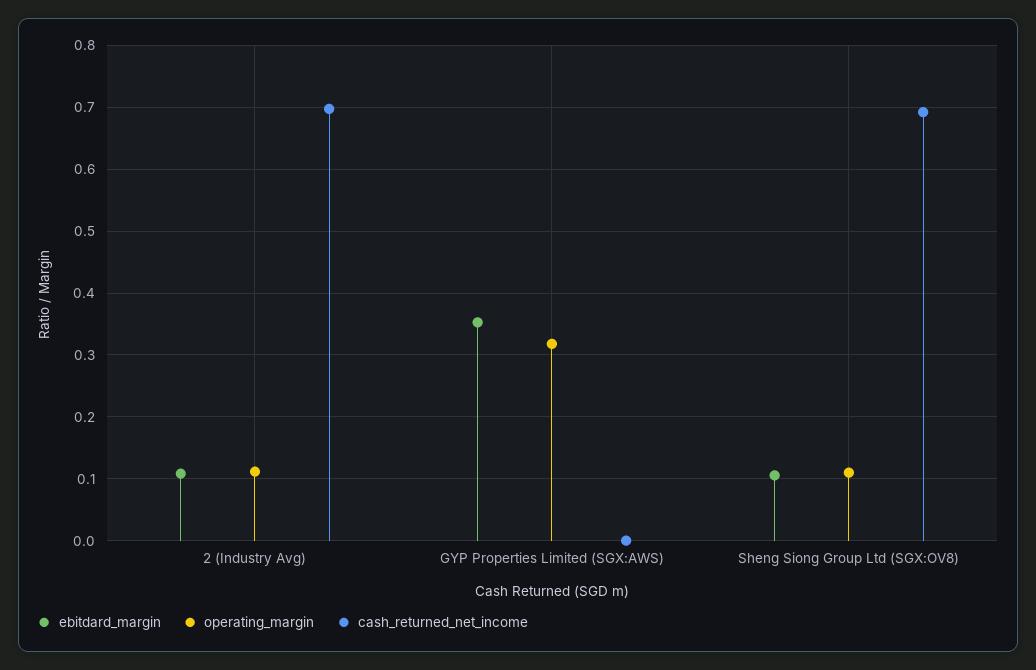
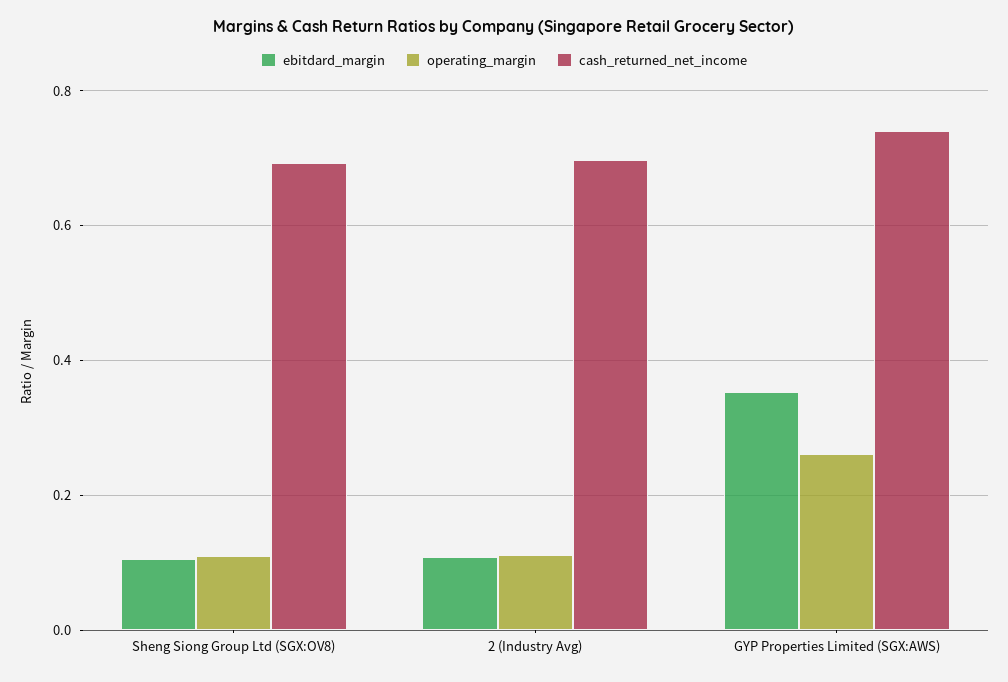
operating_margin, GYP Properties Limited (SGX:AWS): 0.32 -> 0.26
cash_returned_net_income, GYP Properties Limited (SGX:AWS): 0 -> 0.74

